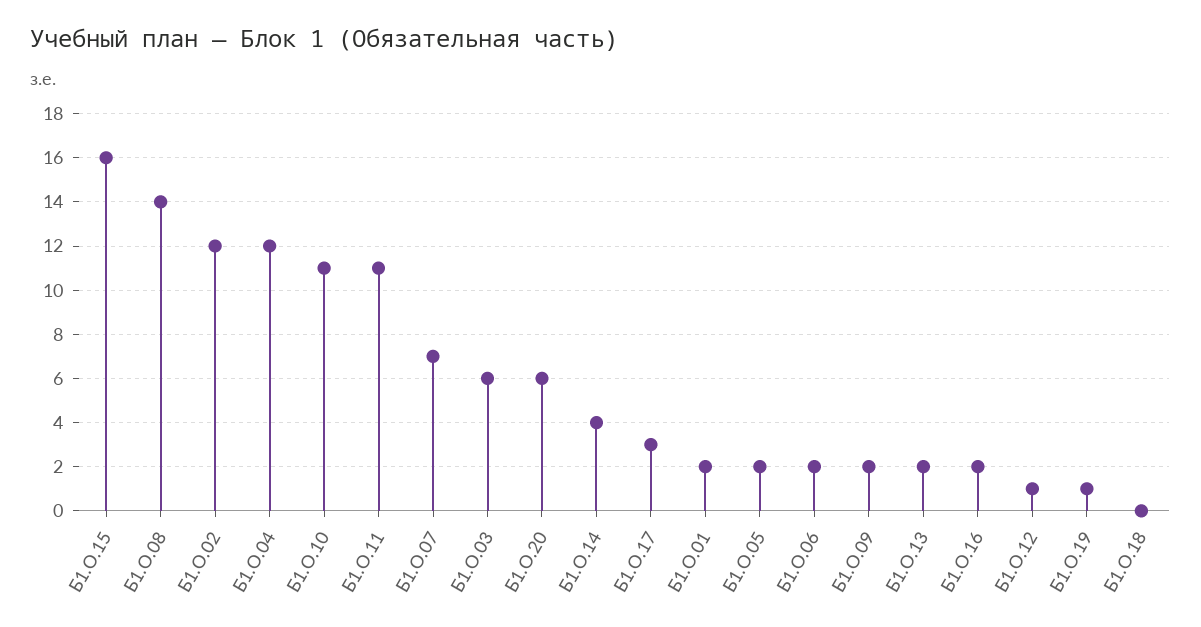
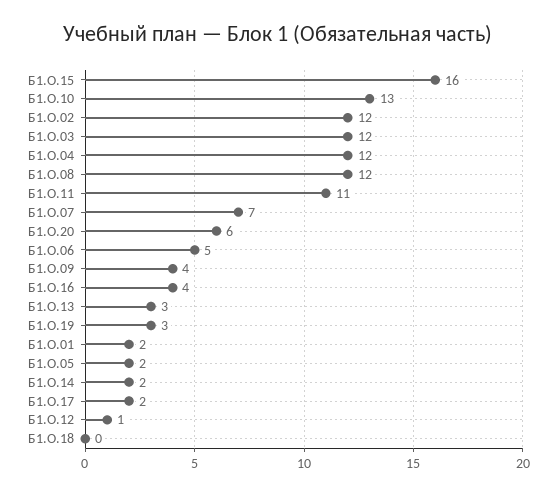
Б1.О.08: 14 -> 12
Б1.О.10: 11 -> 13
Б1.О.03: 6 -> 12
Б1.О.14: 4 -> 2
Б1.О.17: 3 -> 2
Б1.О.06: 2 -> 5
Б1.О.09: 2 -> 4
Б1.О.13: 2 -> 3
Б1.О.16: 2 -> 4
Б1.О.19: 1 -> 3

